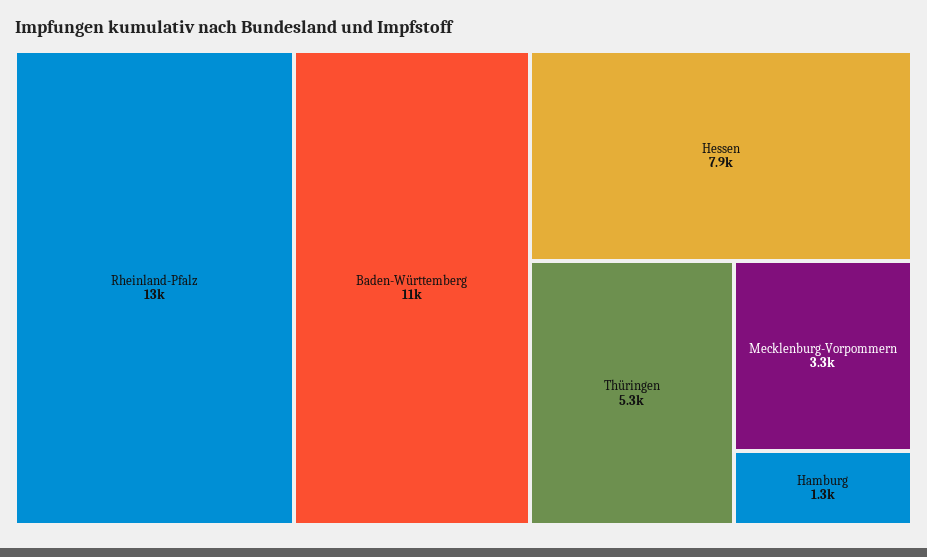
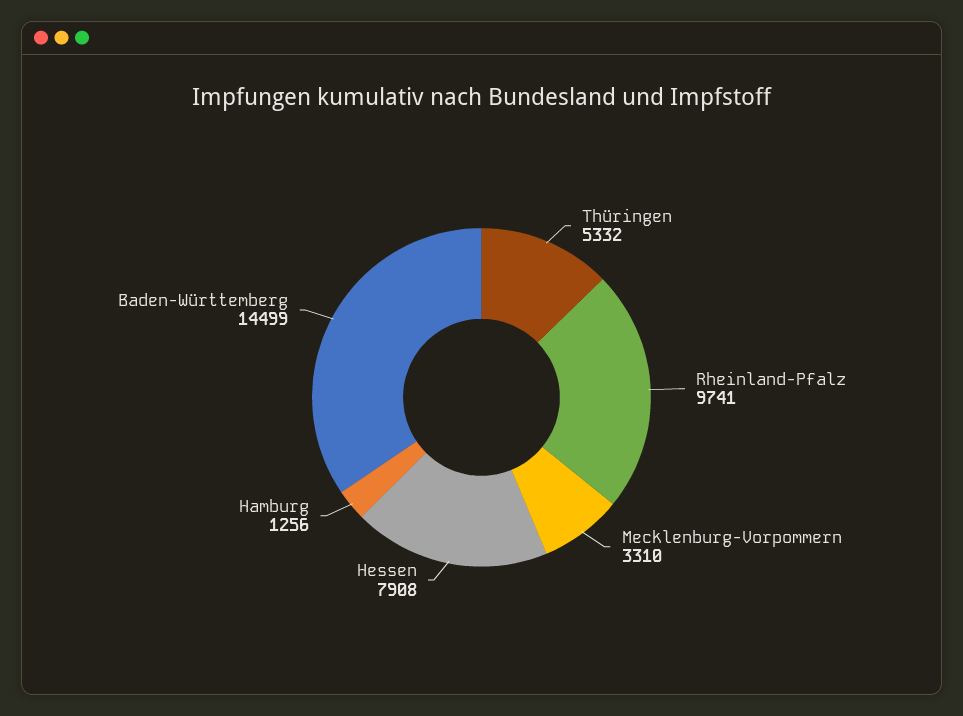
Rheinland-Pfalz: 13000 -> 9741
Baden-Württemberg: 11000 -> 14499

